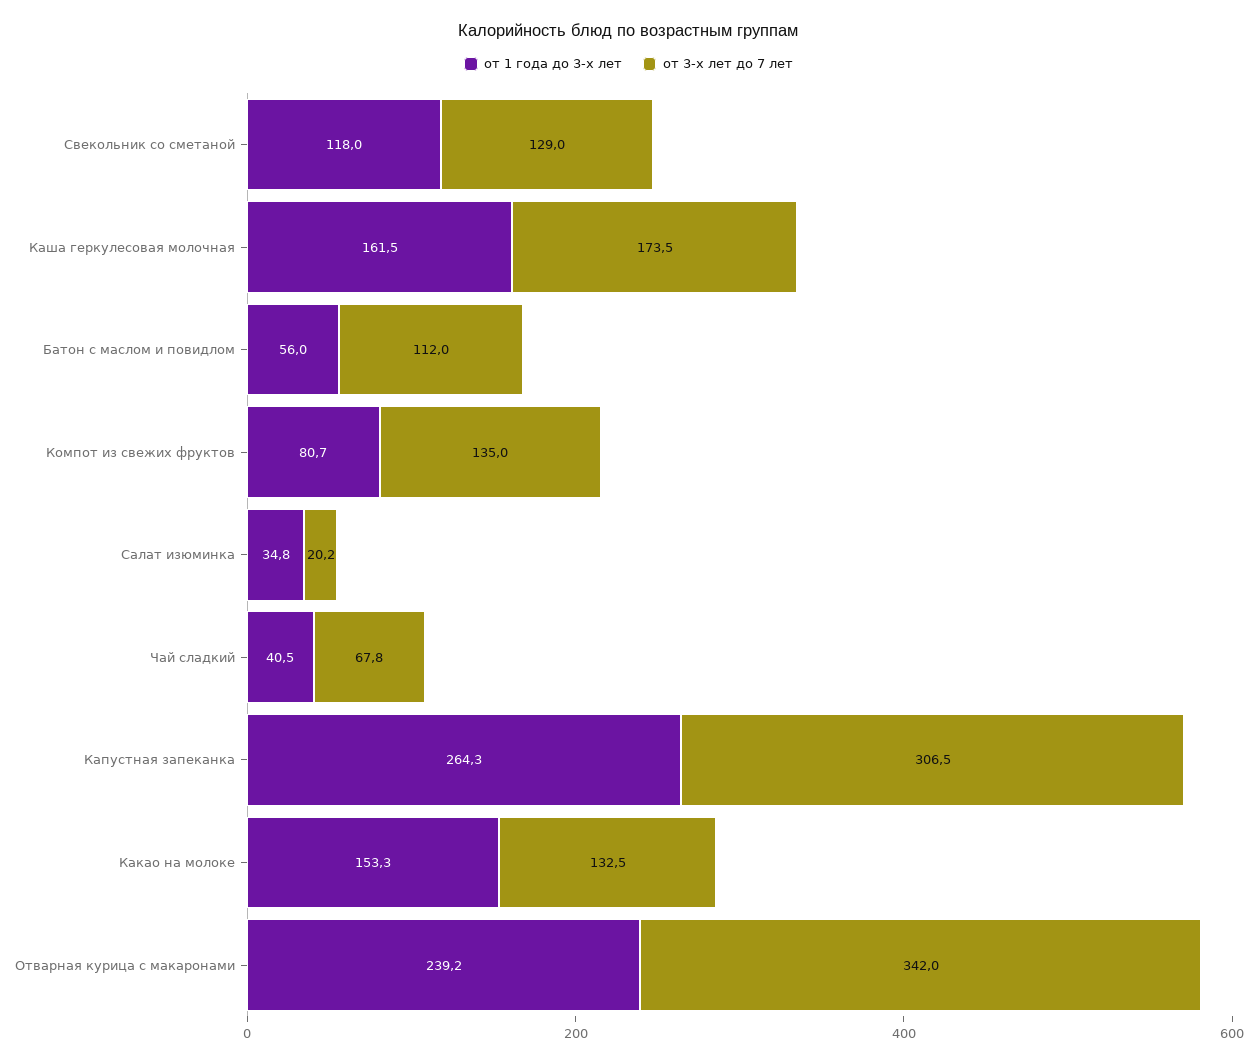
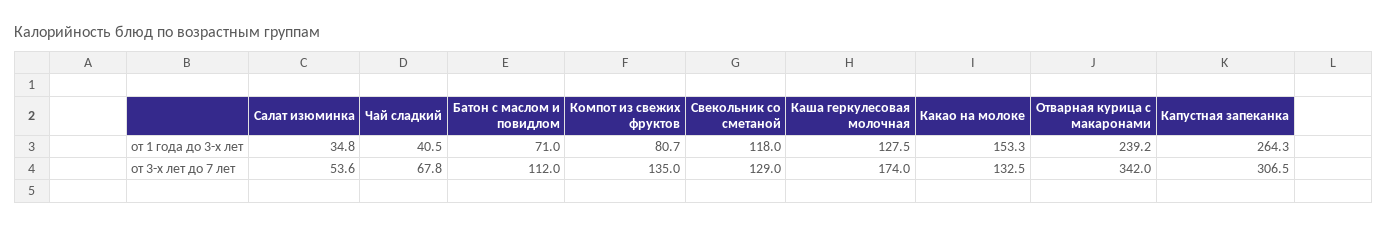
от 1 года до 3-х лет, Каша геркулесовая молочная: 161.5 -> 127.5
от 3-х лет до 7 лет, Каша геркулесовая молочная: 173.5 -> 174
от 1 года до 3-х лет, Батон с маслом и повидлом: 56 -> 71
от 3-х лет до 7 лет, Салат изюминка: 20.2 -> 53.6

